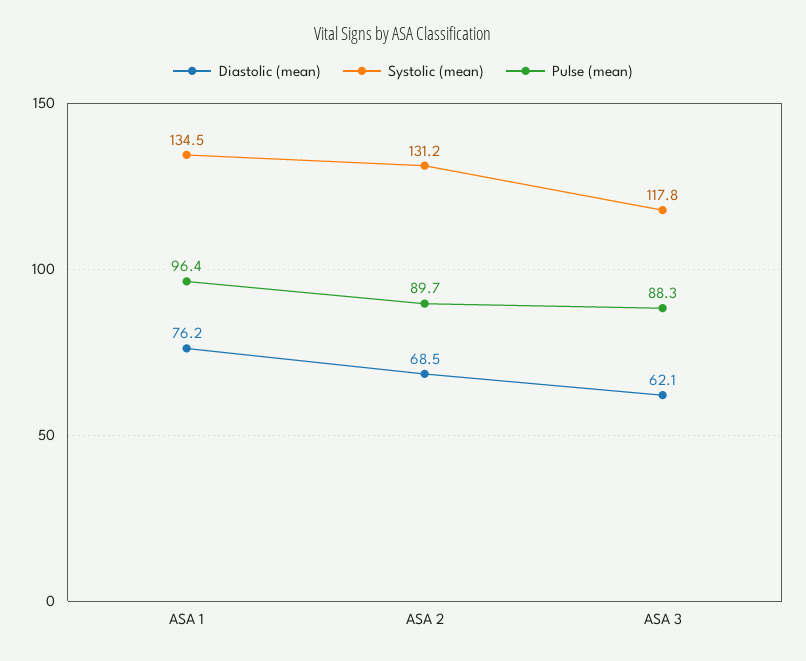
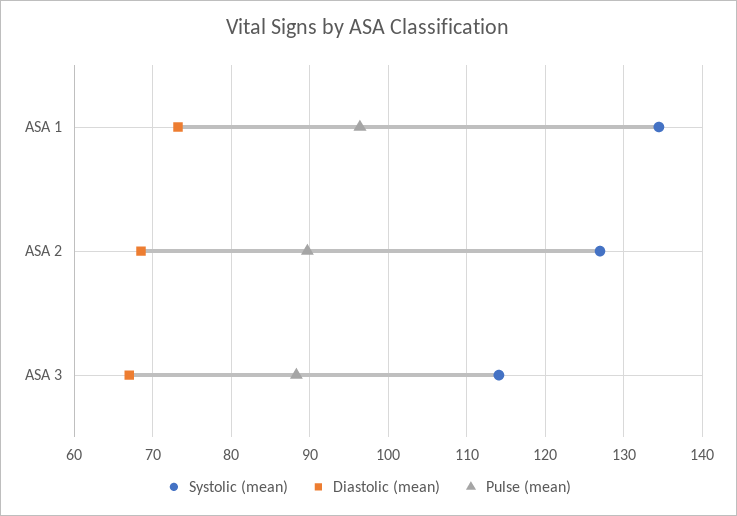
Diastolic (mean), ASA 1: 76.2 -> 73
Systolic (mean), ASA 2: 131.2 -> 127
Diastolic (mean), ASA 3: 62.1 -> 67
Systolic (mean), ASA 3: 117.8 -> 114

